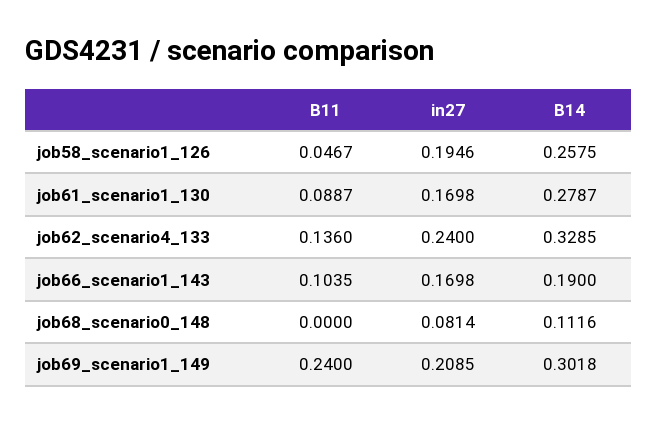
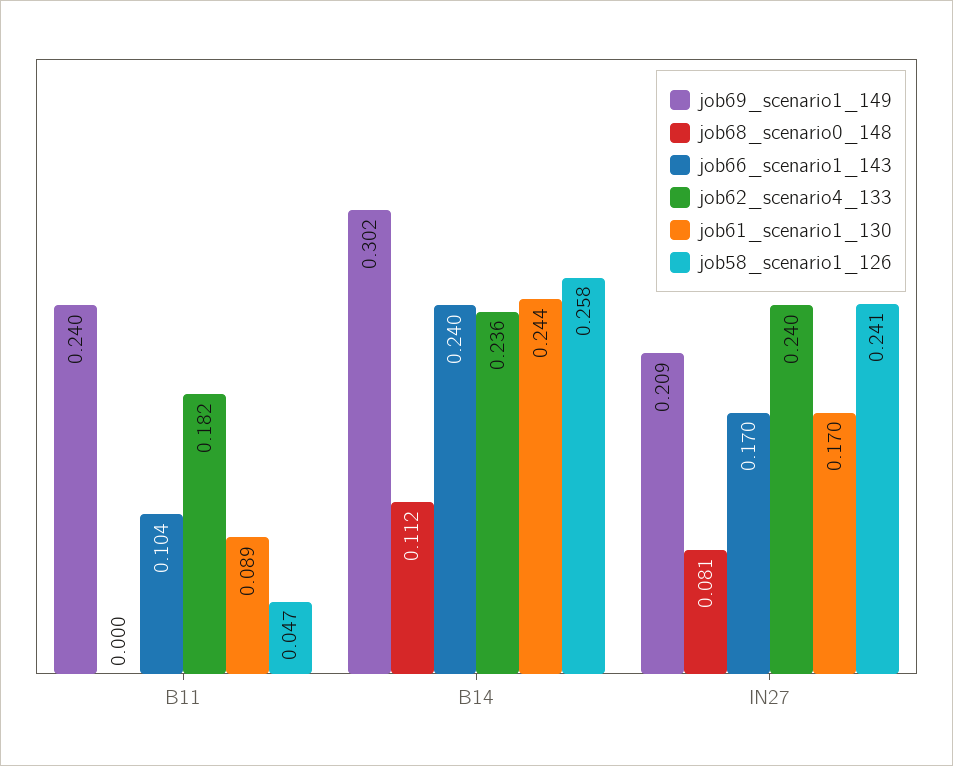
job58_scenario1_126, in27: 0.1946 -> 0.241
job61_scenario1_130, B14: 0.2787 -> 0.244
job62_scenario4_133, B11: 0.136 -> 0.182
job62_scenario4_133, B14: 0.3285 -> 0.236
job66_scenario1_143, B14: 0.19 -> 0.24

